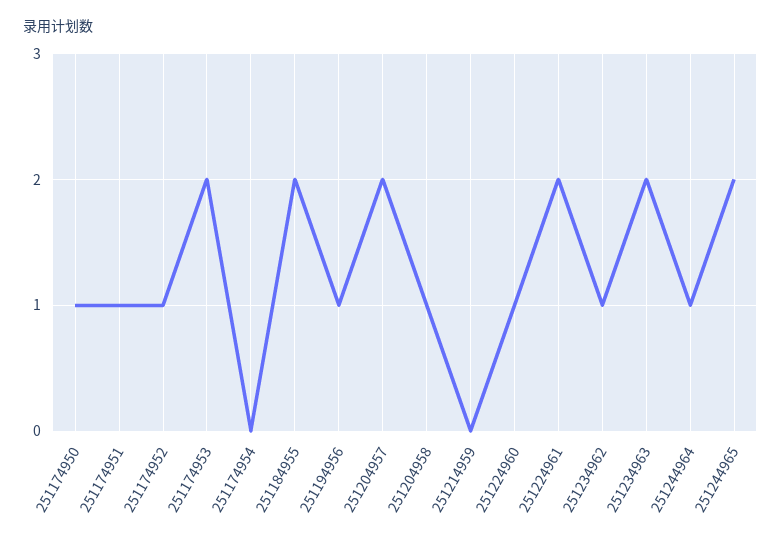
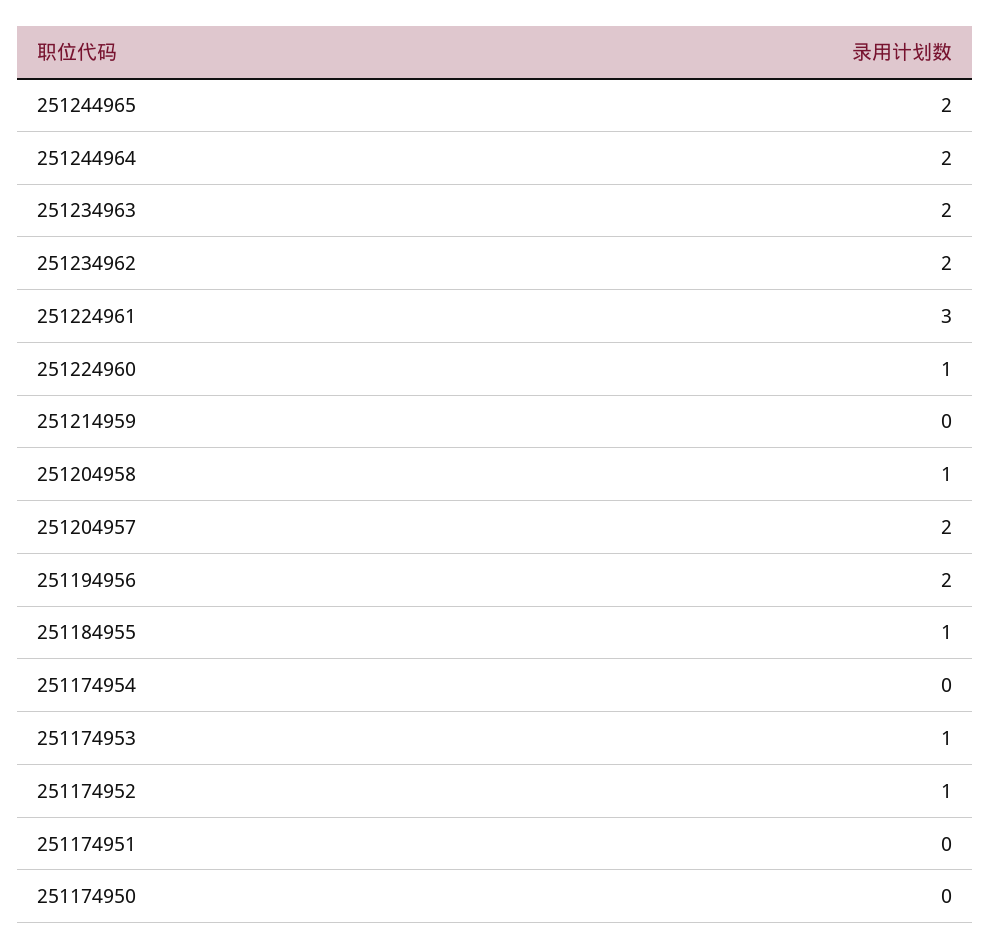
251174950: 1 -> 0
251174951: 1 -> 0
251174953: 2 -> 1
251184955: 2 -> 1
251194956: 1 -> 2
251224961: 2 -> 3
251234962: 1 -> 2
251244964: 1 -> 2

